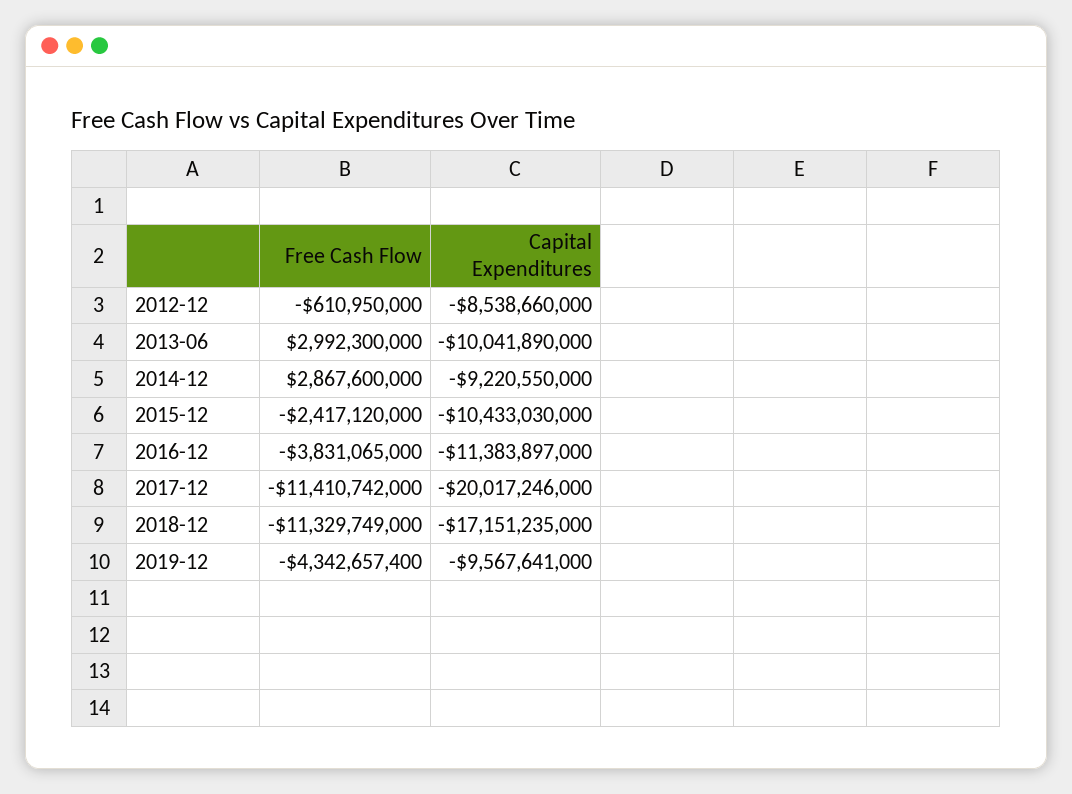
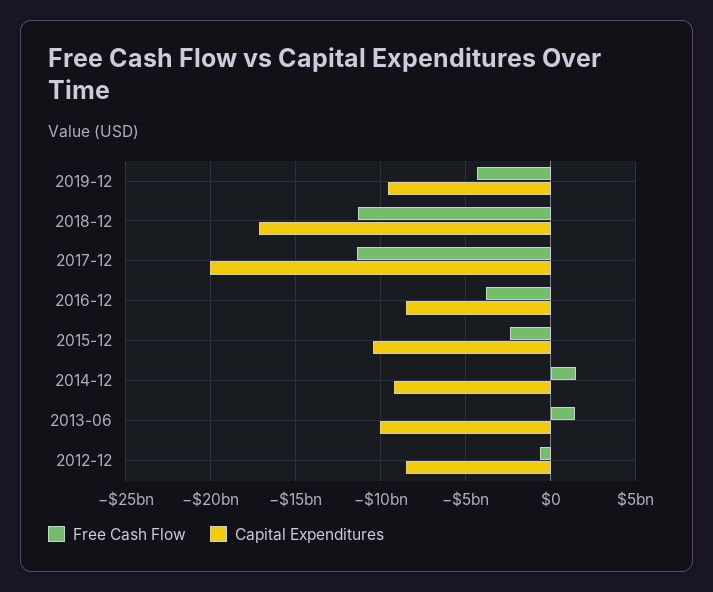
Free Cash Flow, 2013-06: 2992300000 -> 1500000000
Free Cash Flow, 2014-12: 2867600000 -> 1500000000
Capital Expenditures, 2016-12: -11383897000 -> -8500000000

